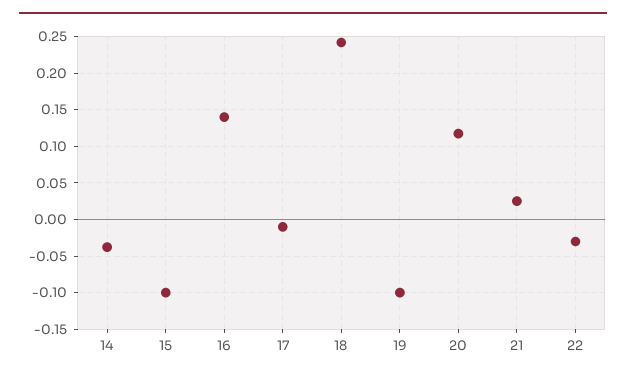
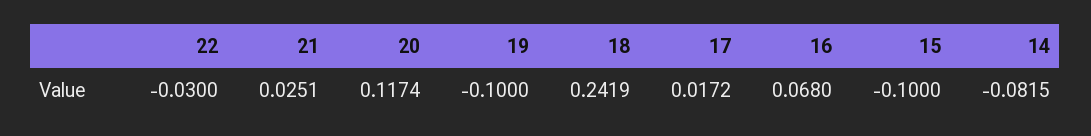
14: -0.04 -> -0.0815
16: 0.14 -> 0.068
17: -0.01 -> 0.0172

